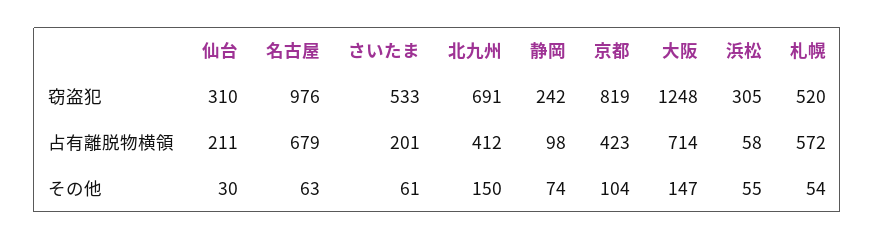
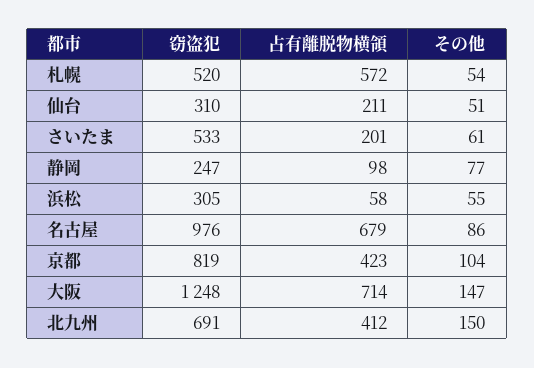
静岡, 窃盗犯: 242 -> 247
仙台, その他: 30 -> 51
名古屋, その他: 63 -> 86
静岡, その他: 74 -> 77

